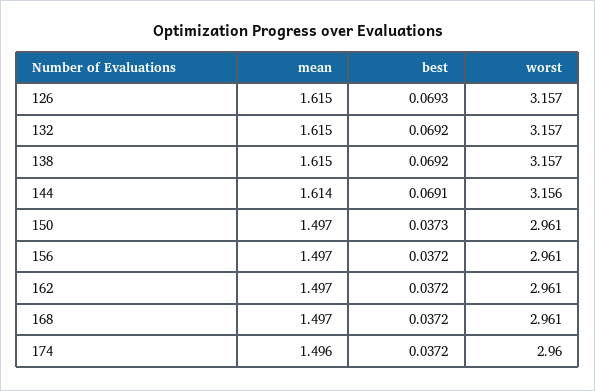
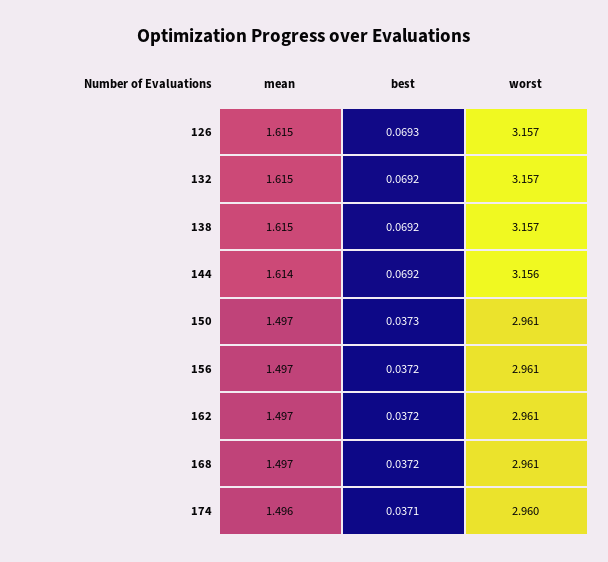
best, 144: 0.0691 -> 0.0692
best, 174: 0.0372 -> 0.0371

